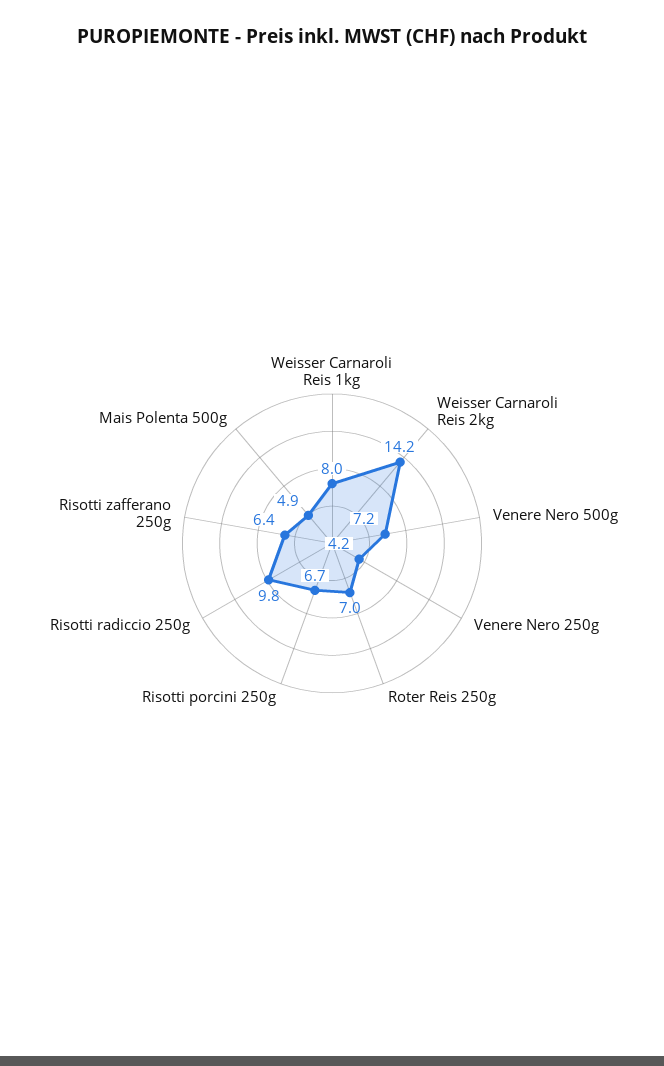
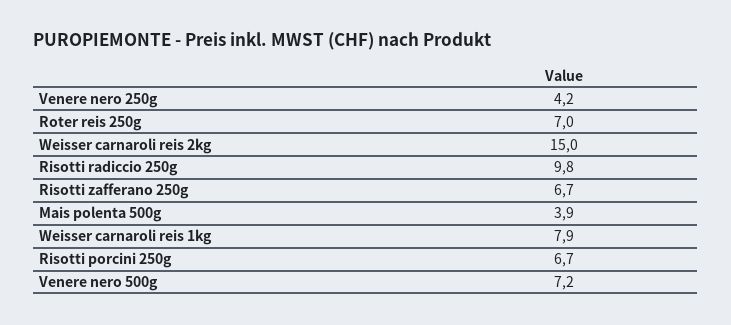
Weisser Carnaroli Reis 1kg: 8 -> 7.9
Weisser Carnaroli Reis 2kg: 14.2 -> 15
Risotti zafferano 250g: 6.4 -> 6.7
Mais Polenta 500g: 4.9 -> 3.9

